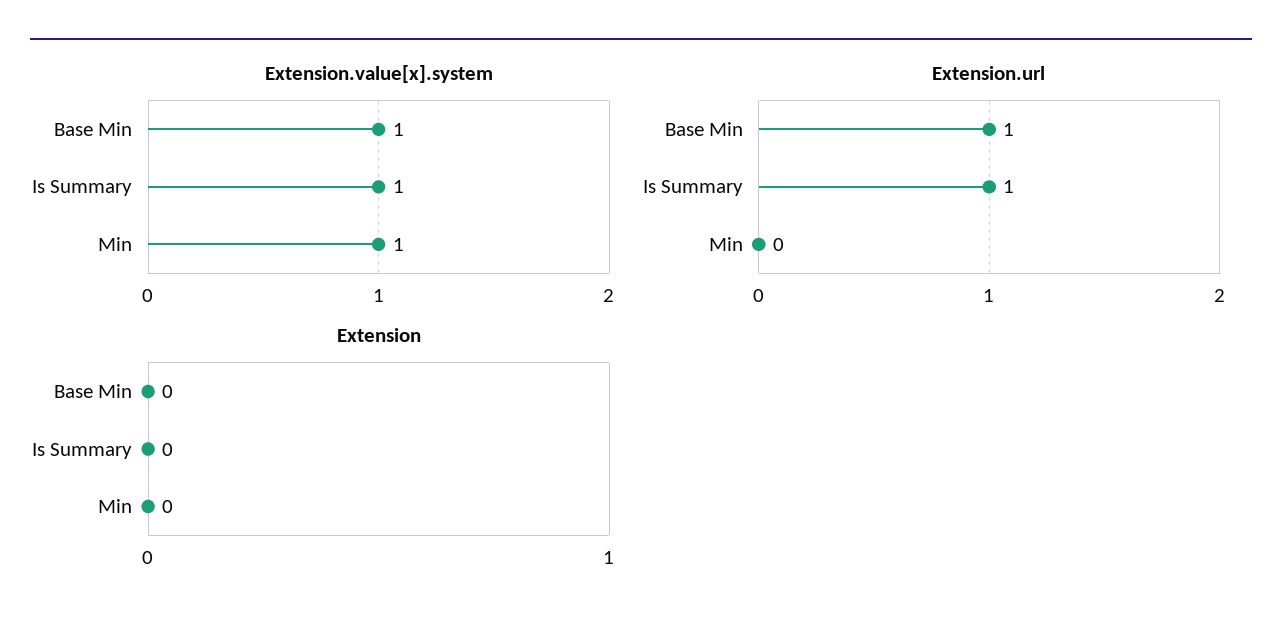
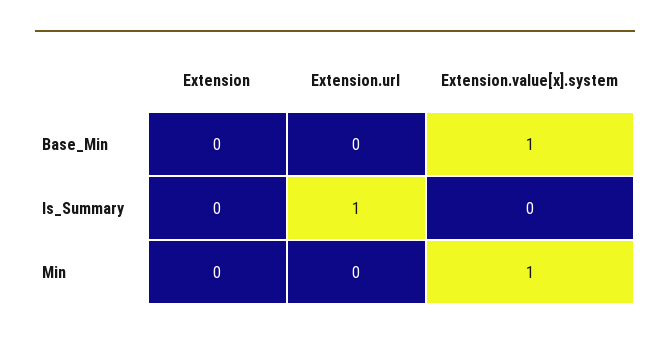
Extension.value[x].system, Is Summary: 1 -> 0
Extension.url, Base Min: 1 -> 0

